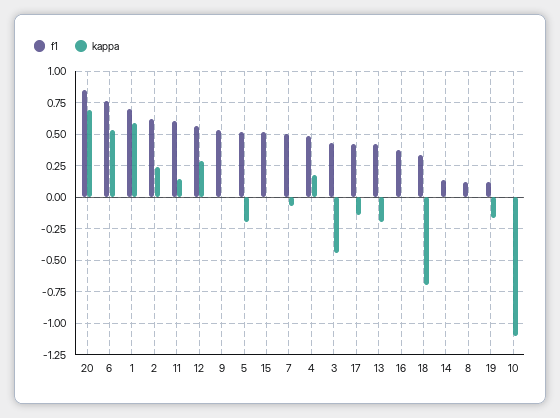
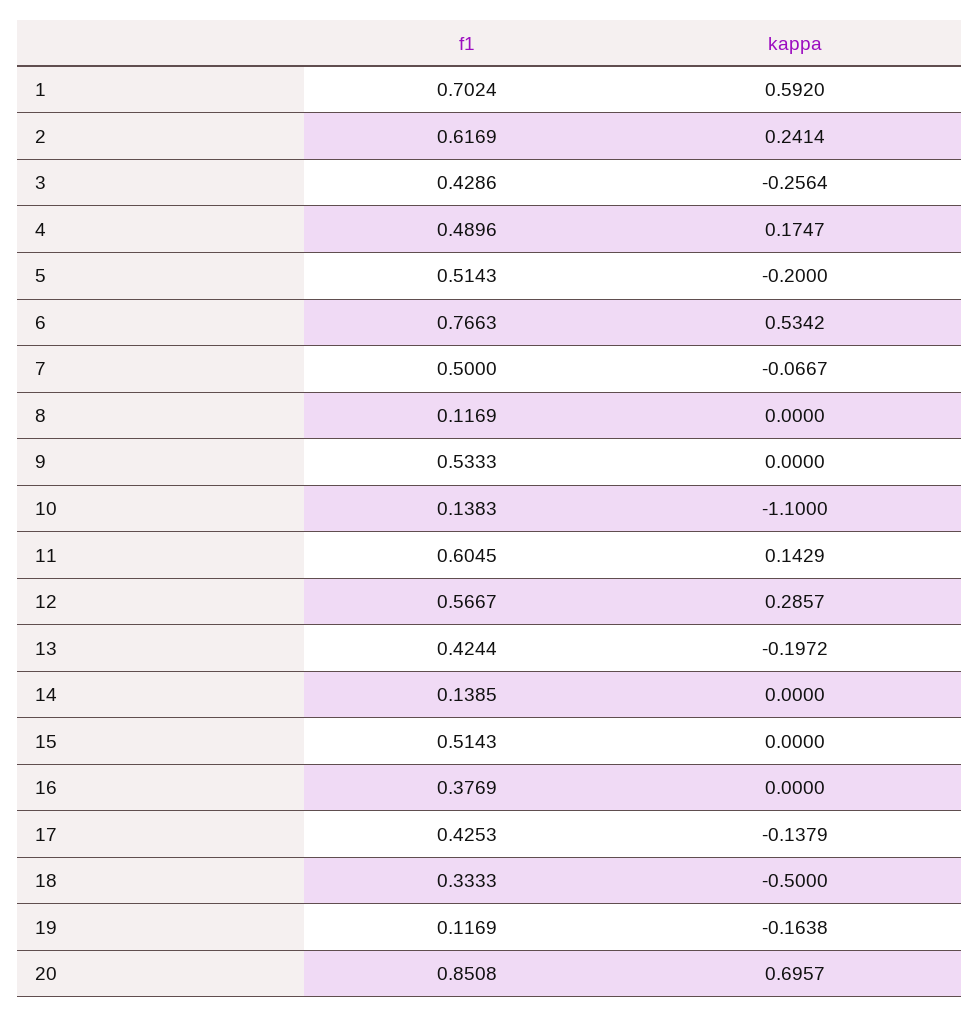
kappa, 3: -0.45 -> -0.2564
kappa, 18: -0.7 -> -0.5
f1, 10: 0 -> 0.1383

